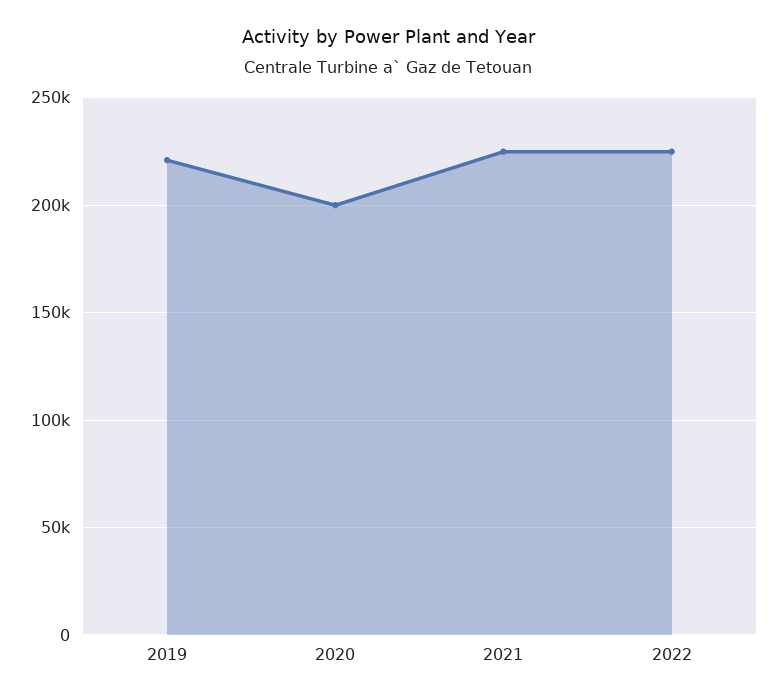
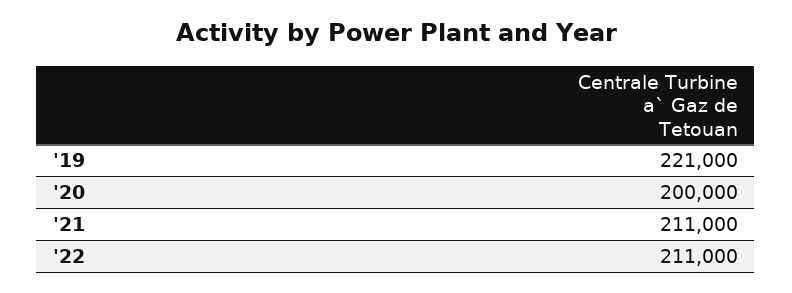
2021: 225000 -> 211000
2022: 225000 -> 211000

